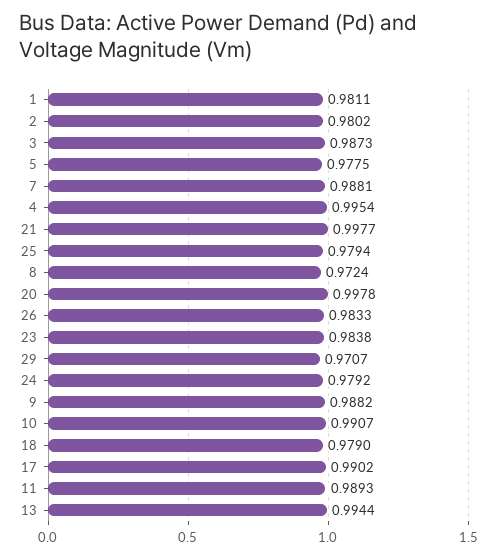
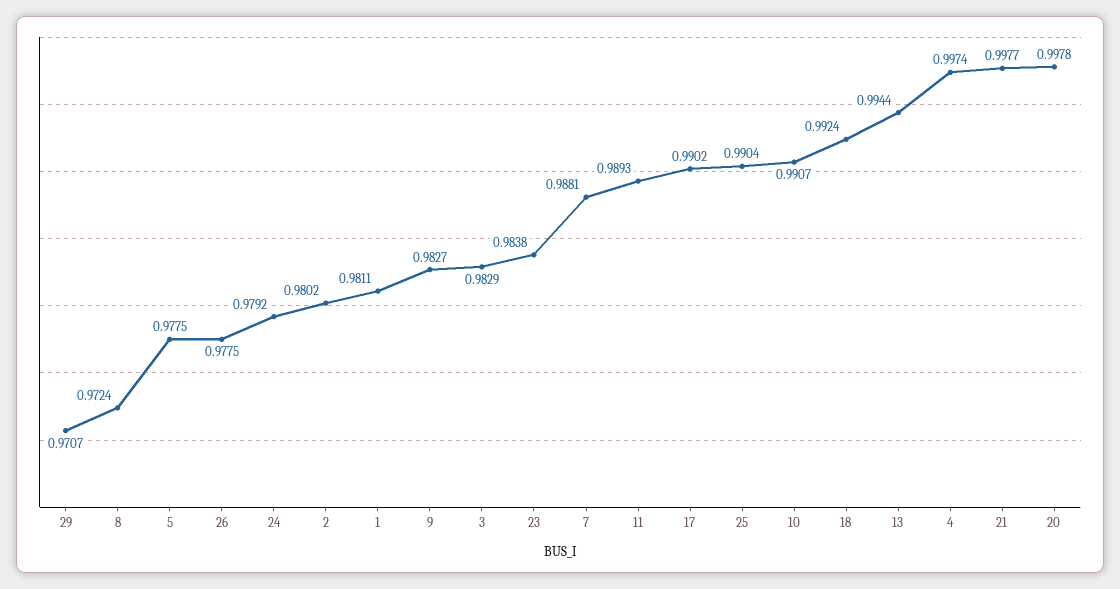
3: 0.9873 -> 0.9829
4: 0.9954 -> 0.9974
25: 0.9794 -> 0.9904
26: 0.9833 -> 0.9775
9: 0.9882 -> 0.9827
18: 0.979 -> 0.9924

